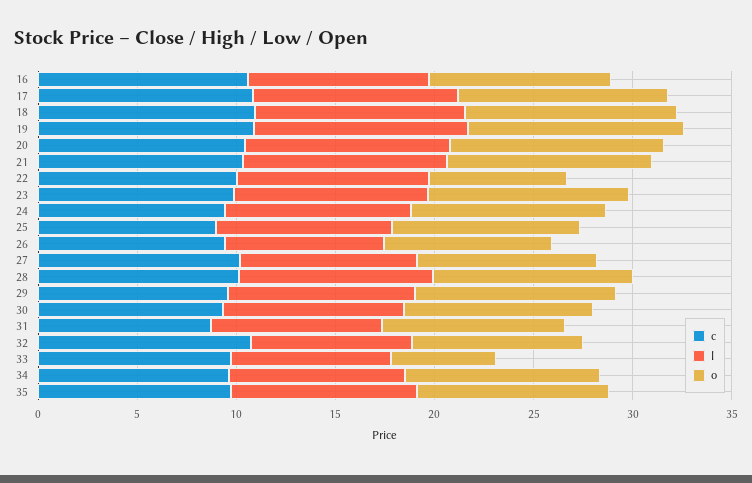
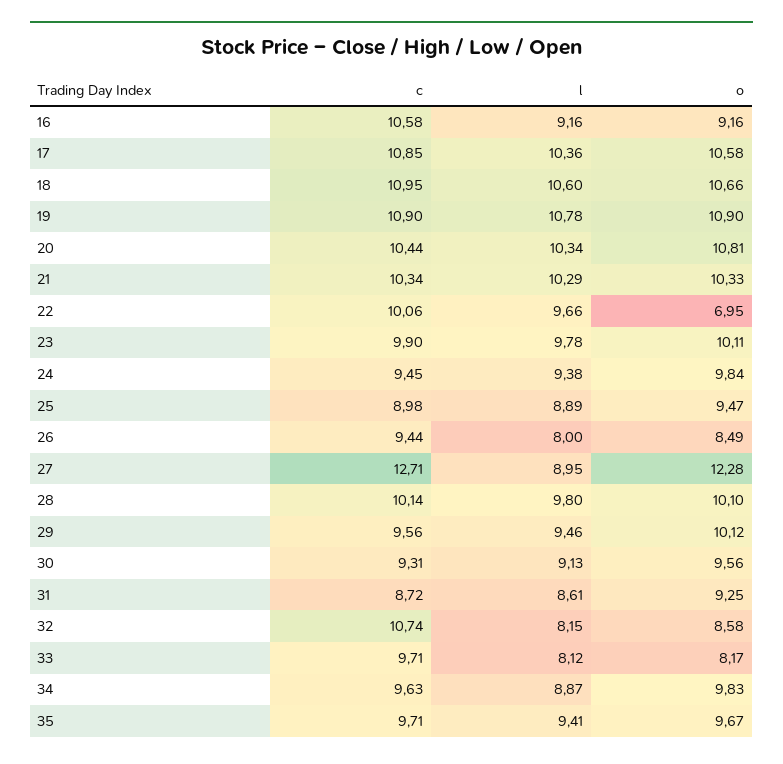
c, 27: 10 -> 12.71
o, 27: 9 -> 12.28
o, 33: 5 -> 8.17

